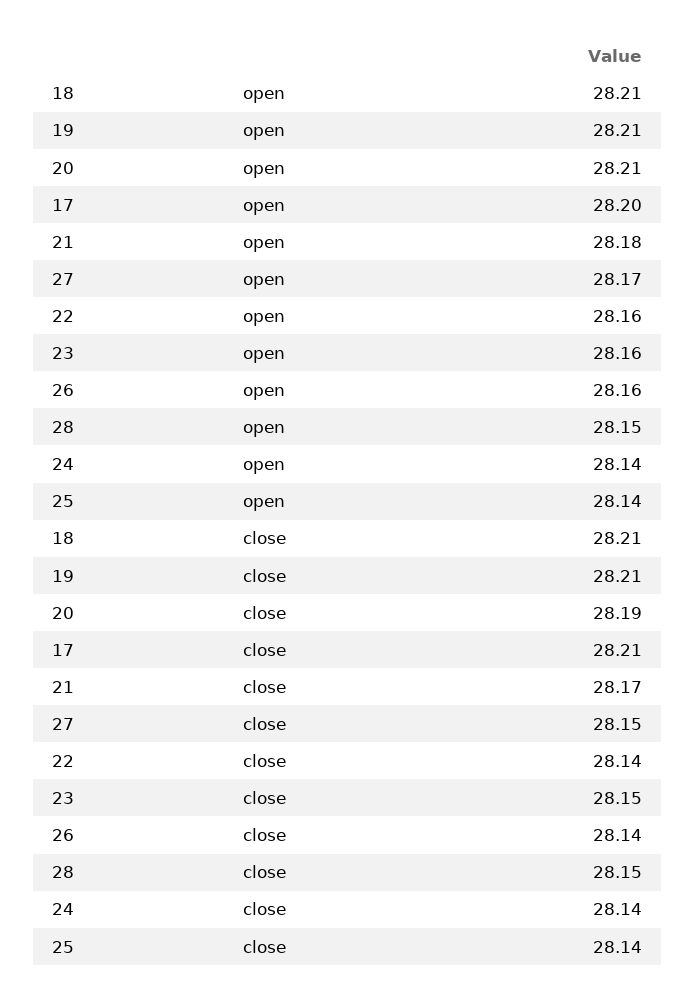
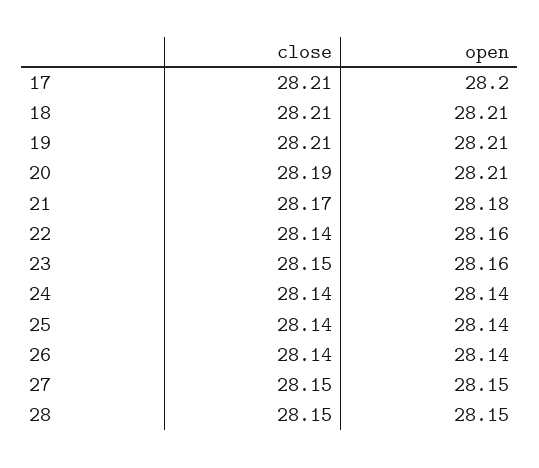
27, open: 28.17 -> 28.15
26, open: 28.16 -> 28.14

